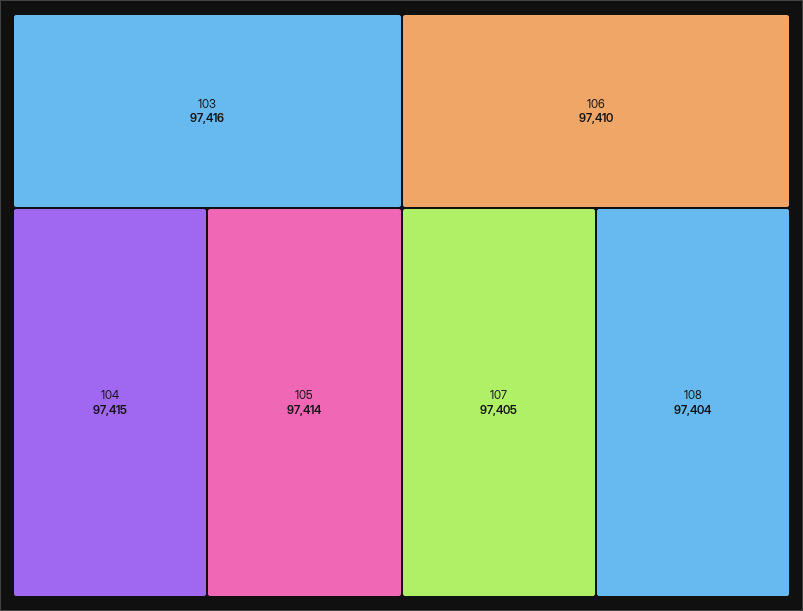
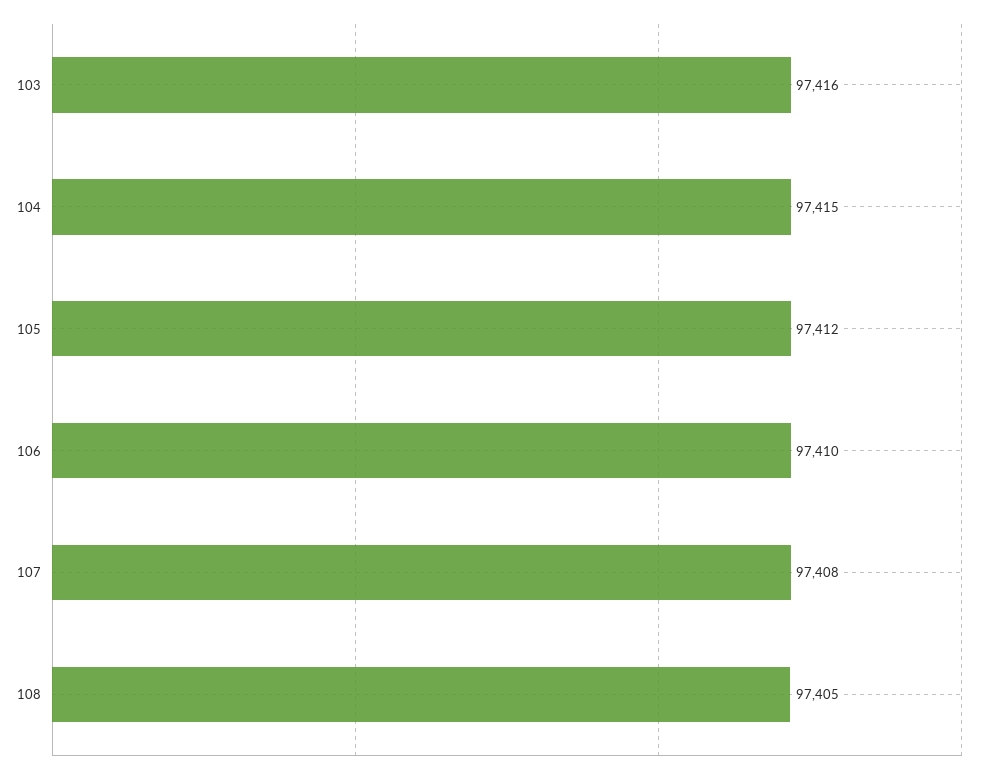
105: 97414 -> 97412
107: 97405 -> 97408
108: 97404 -> 97405

